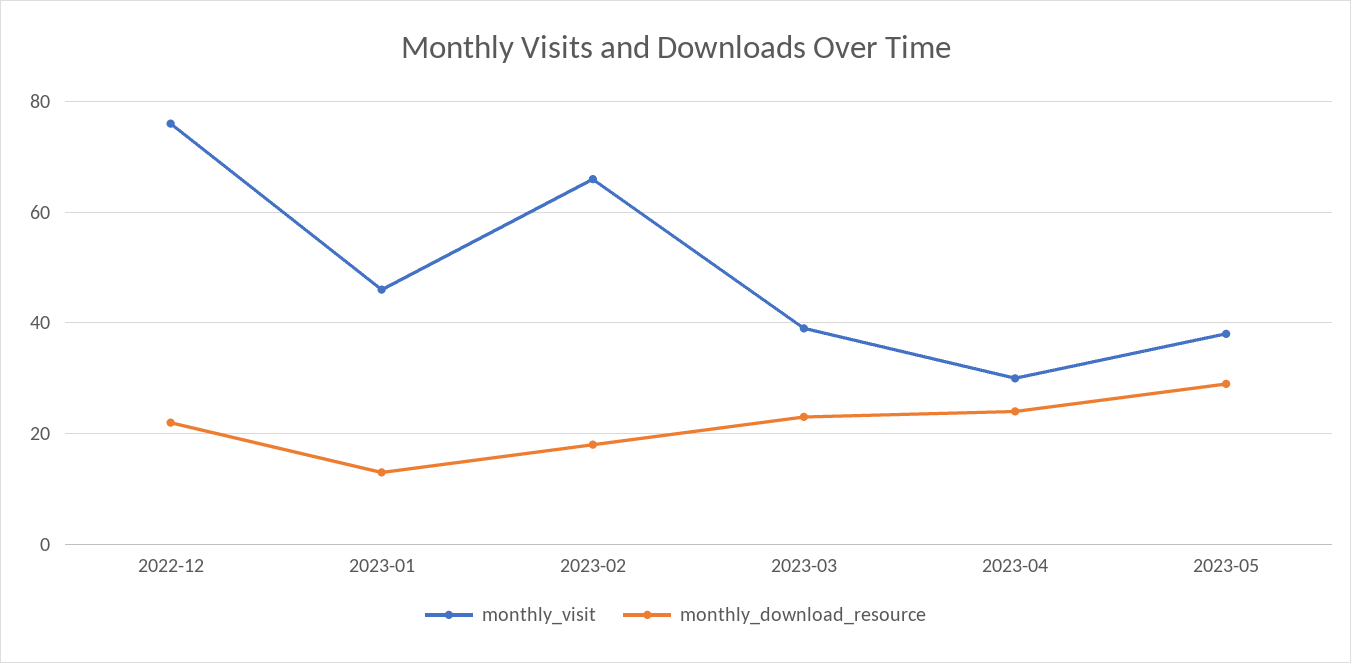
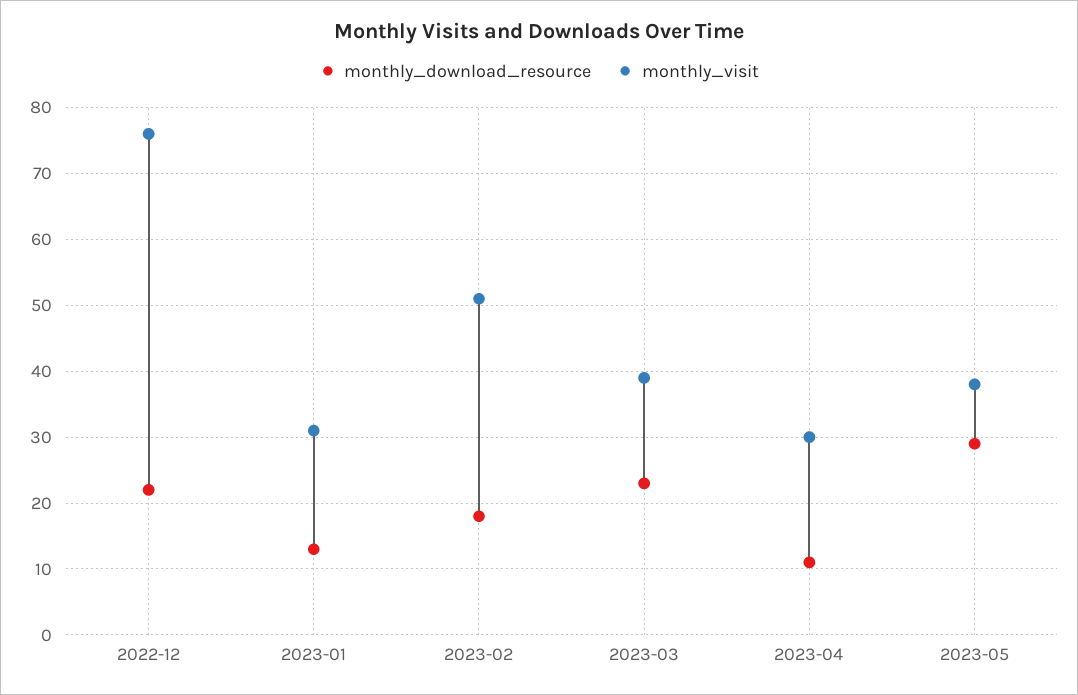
monthly_visit, 2023-01: 45 -> 31
monthly_visit, 2023-02: 65 -> 51
monthly_download_resource, 2023-04: 25 -> 11

